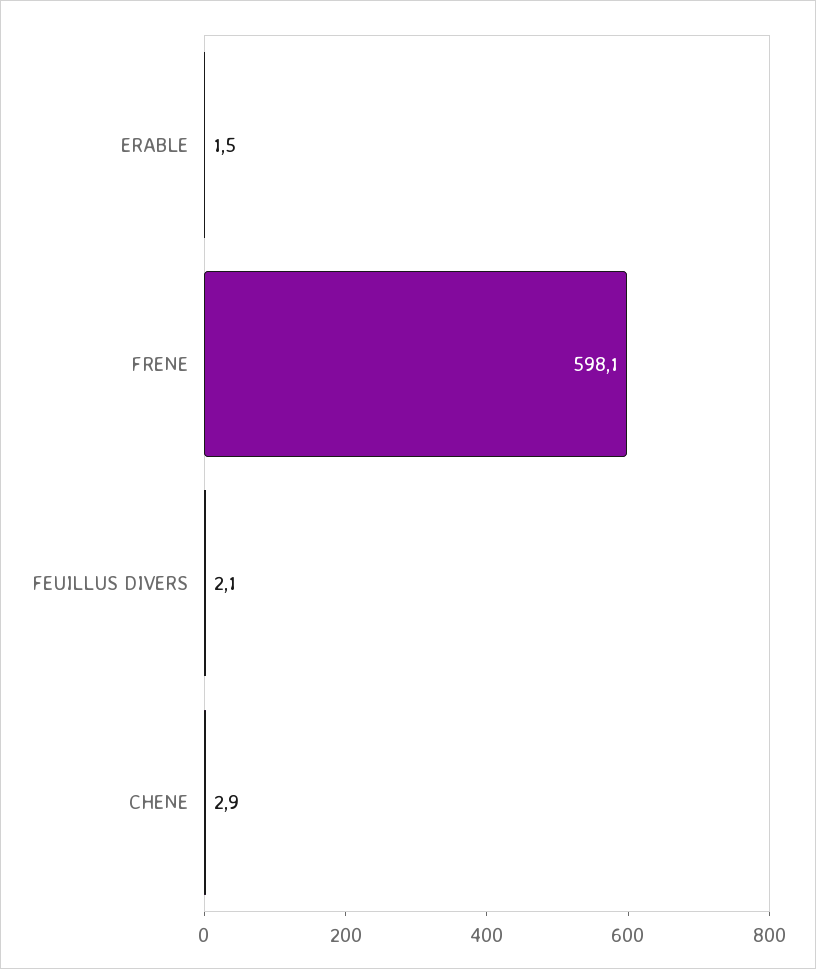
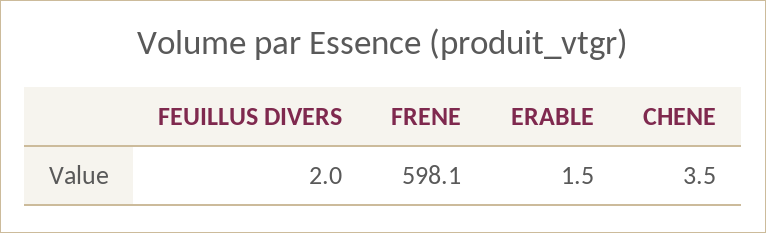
FEUILLUS DIVERS: 2.1 -> 2
CHENE: 2.9 -> 3.5

